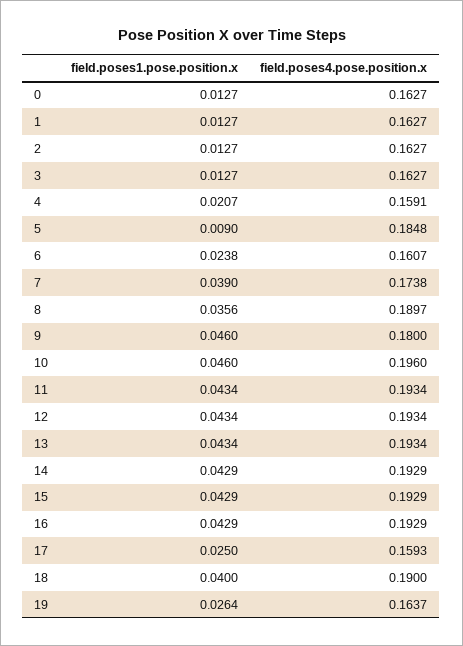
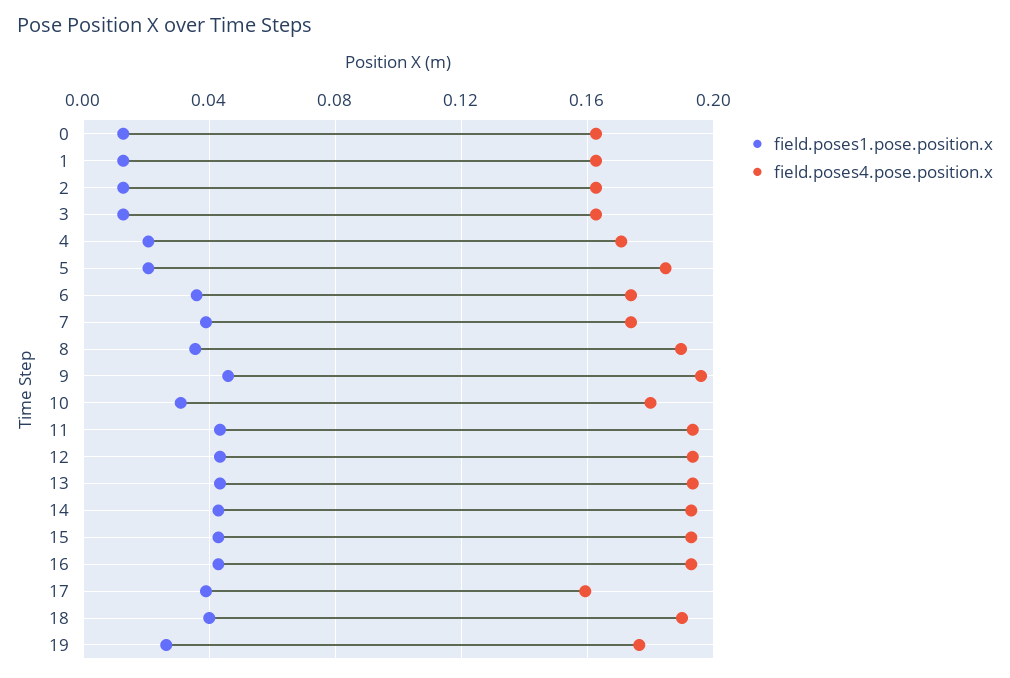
field.poses4.pose.position.x, 4: 0.1591 -> 0.17
field.poses1.pose.position.x, 5: 0.009 -> 0.02
field.poses1.pose.position.x, 6: 0.0238 -> 0.035
field.poses4.pose.position.x, 6: 0.1607 -> 0.175
field.poses4.pose.position.x, 9: 0.18 -> 0.195
field.poses1.pose.position.x, 10: 0.046 -> 0.03
field.poses4.pose.position.x, 10: 0.196 -> 0.18
field.poses1.pose.position.x, 17: 0.025 -> 0.04
field.poses4.pose.position.x, 19: 0.1637 -> 0.175

